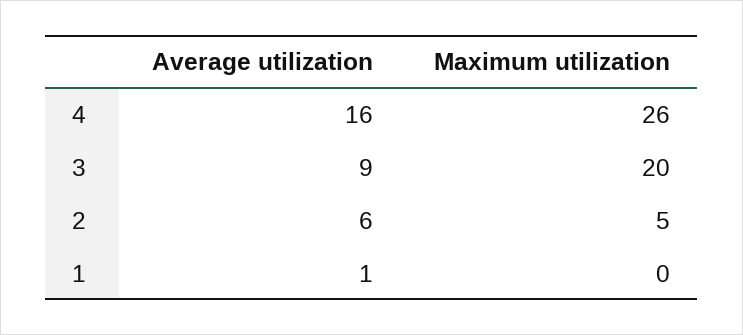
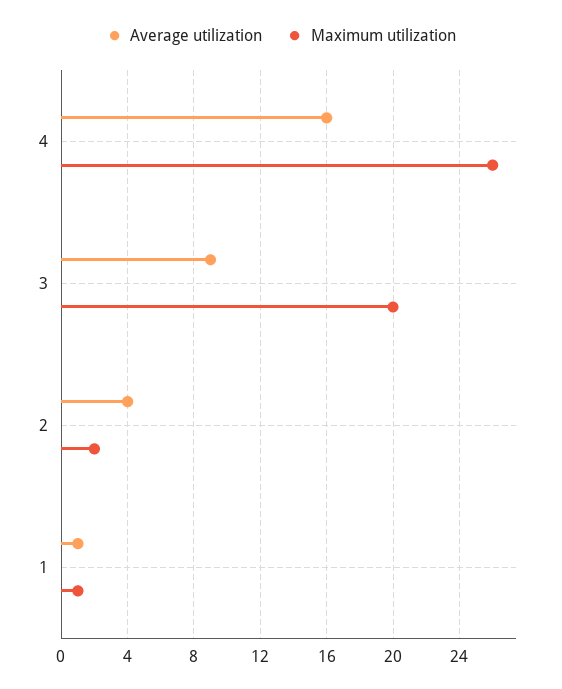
Average utilization, 2: 6 -> 4
Maximum utilization, 2: 5 -> 2
Maximum utilization, 1: 0 -> 1

